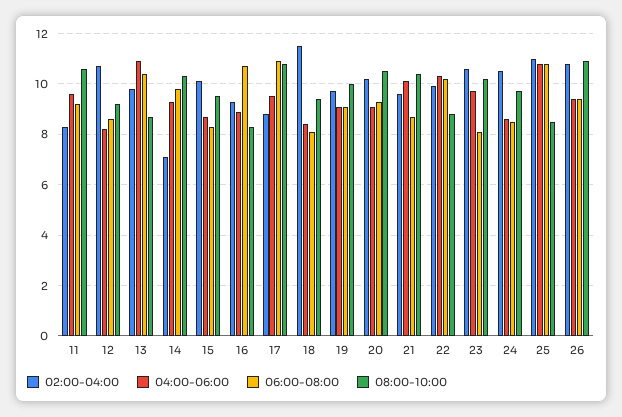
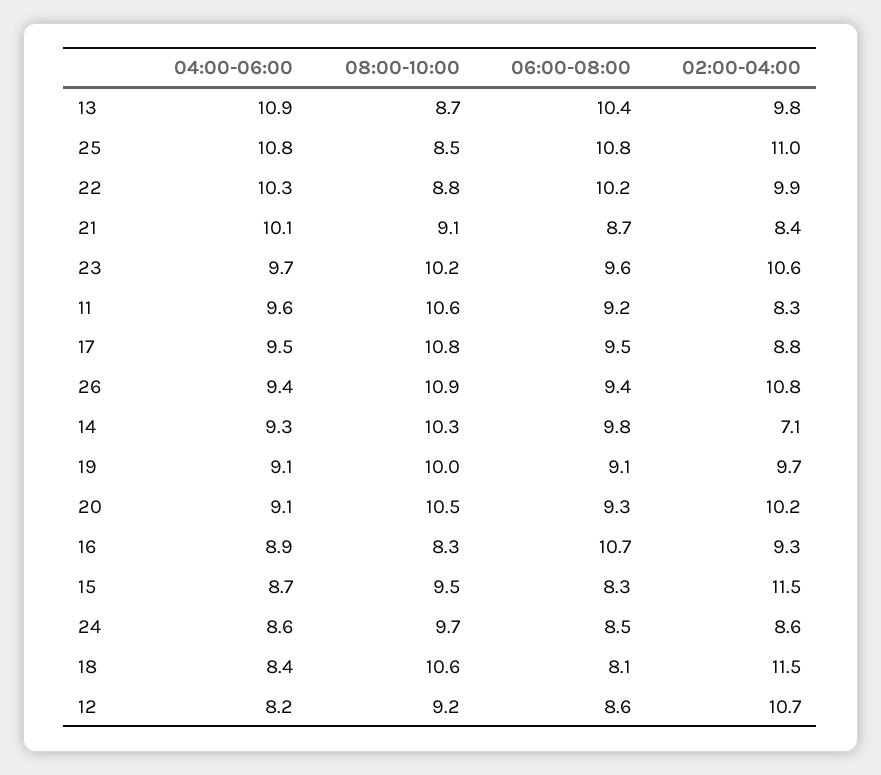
02:00-04:00, 15: 10 -> 11.5
06:00-08:00, 17: 11 -> 9.5
08:00-10:00, 18: 9.5 -> 10.6
02:00-04:00, 21: 9.5 -> 8.4
08:00-10:00, 21: 10.5 -> 9.1
06:00-08:00, 23: 8 -> 9.6
02:00-04:00, 24: 10.5 -> 8.6

